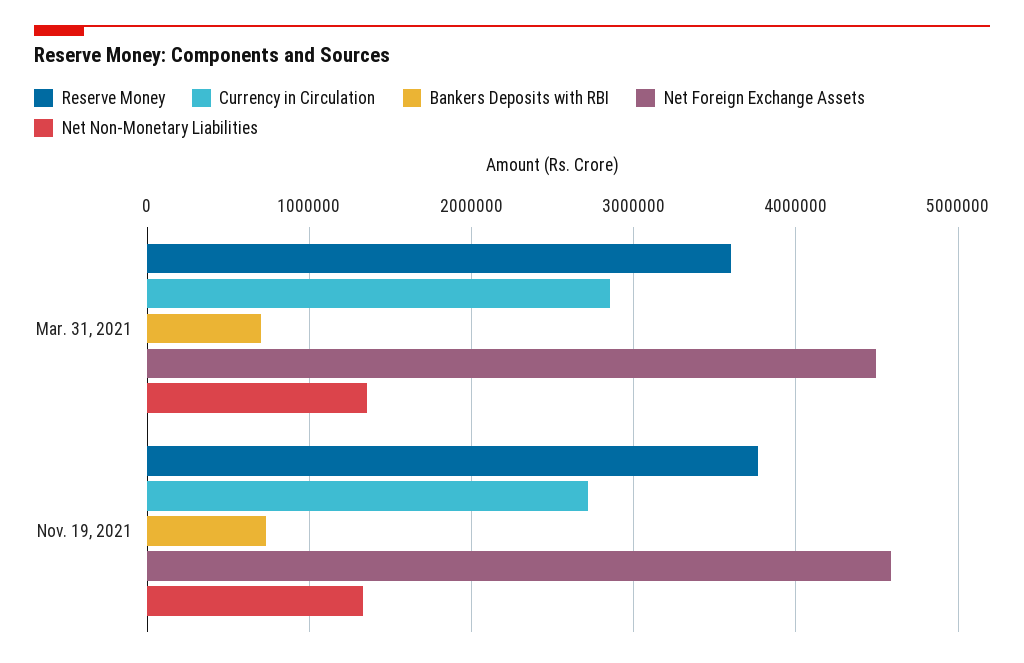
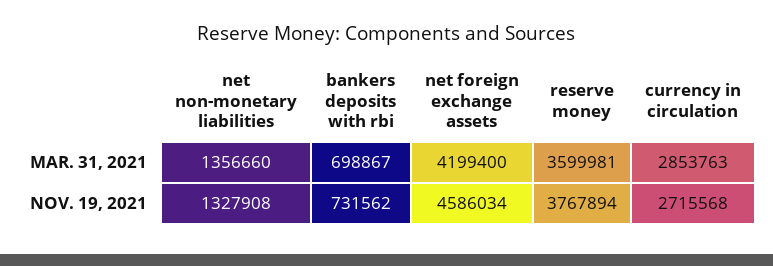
Net Foreign Exchange Assets, Mar. 31, 2021: 4500000 -> 4199400

